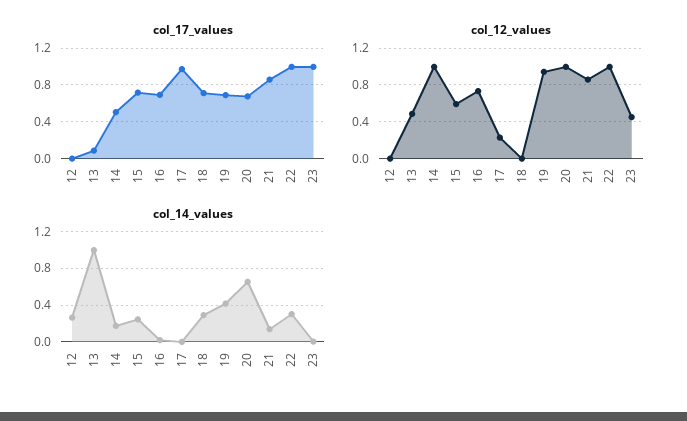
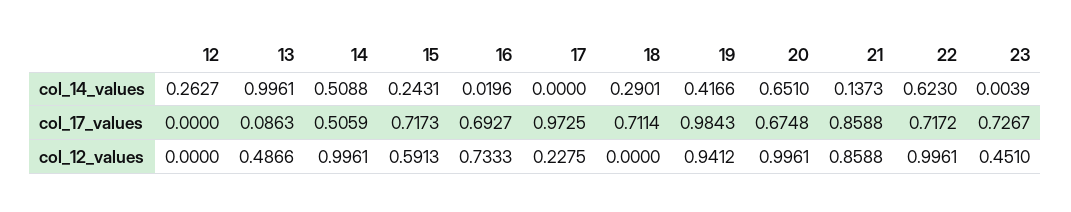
col_17_values, 19: 0.7 -> 0.9843
col_17_values, 22: 1 -> 0.7172
col_17_values, 23: 1 -> 0.7267
col_14_values, 14: 0.2 -> 0.5088
col_14_values, 22: 0.3 -> 0.623

